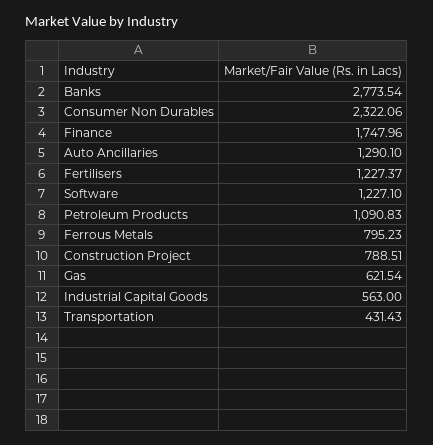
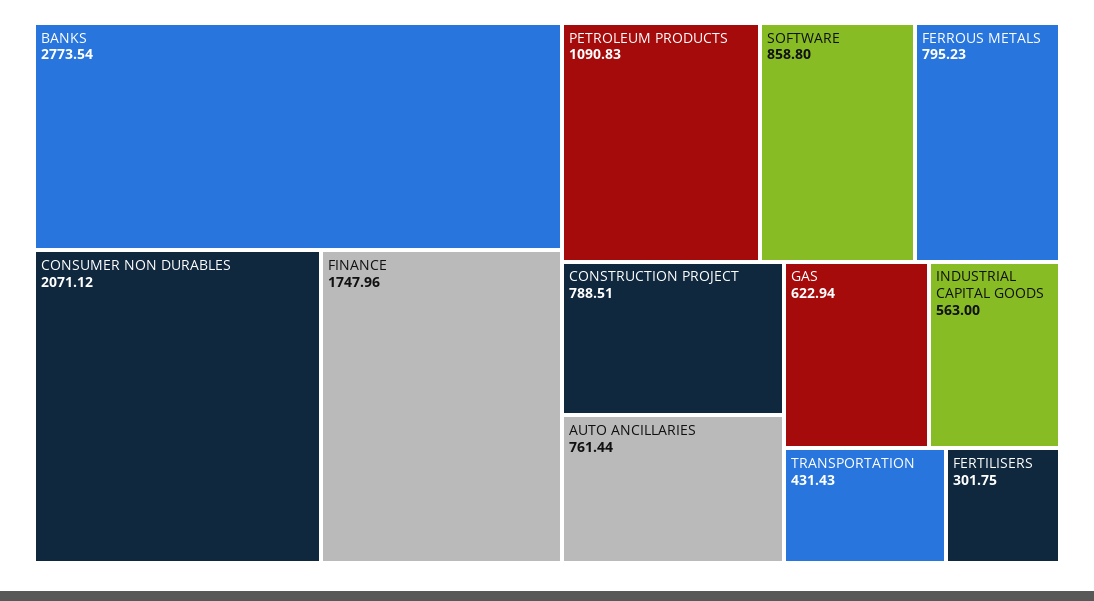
Consumer Non Durables: 2322.06 -> 2071.12
Auto Ancillaries: 1290.1 -> 761.44
Fertilisers: 1227.37 -> 301.75
Software: 1227.1 -> 858.8
Gas: 621.54 -> 622.94

